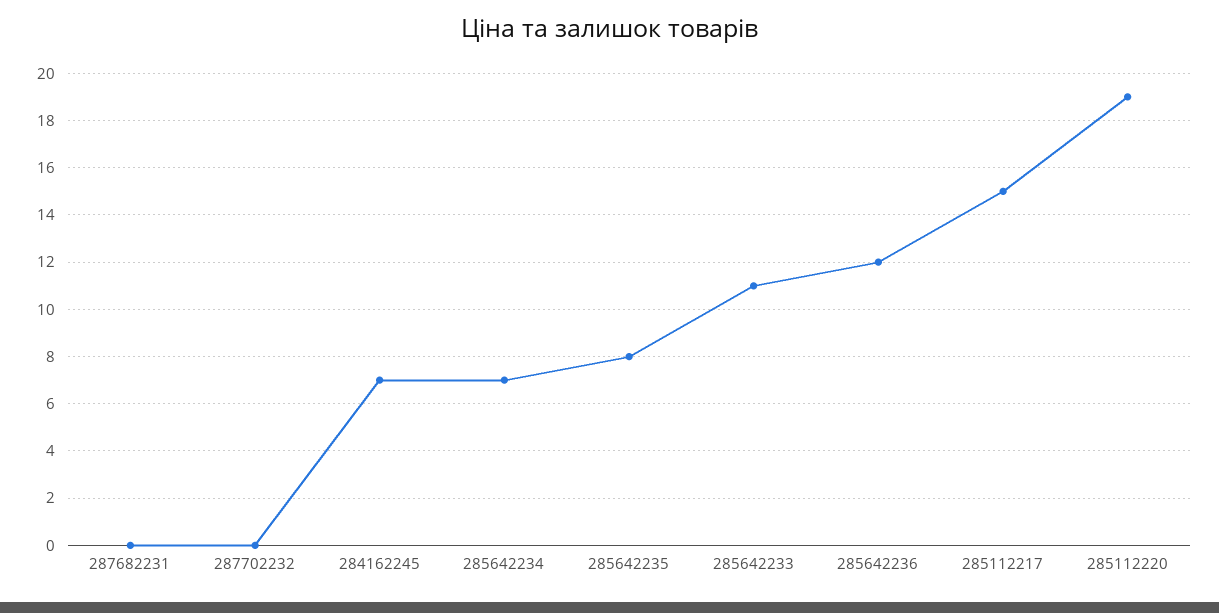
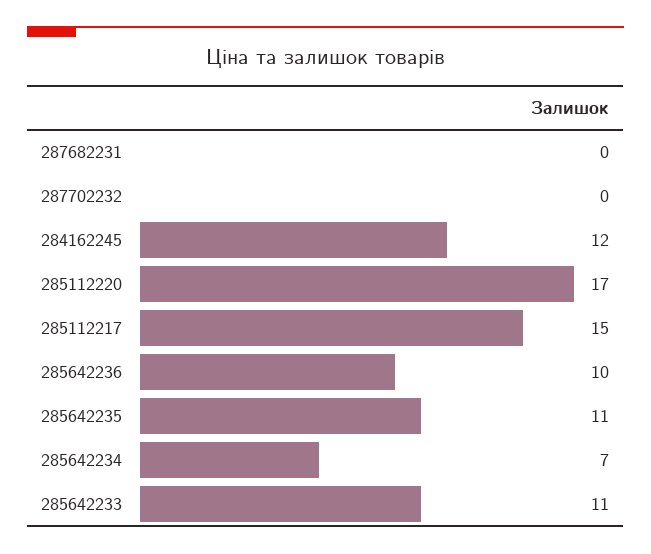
284162245: 7 -> 12
285642235: 8 -> 11
285642236: 12 -> 10
285112220: 19 -> 17

